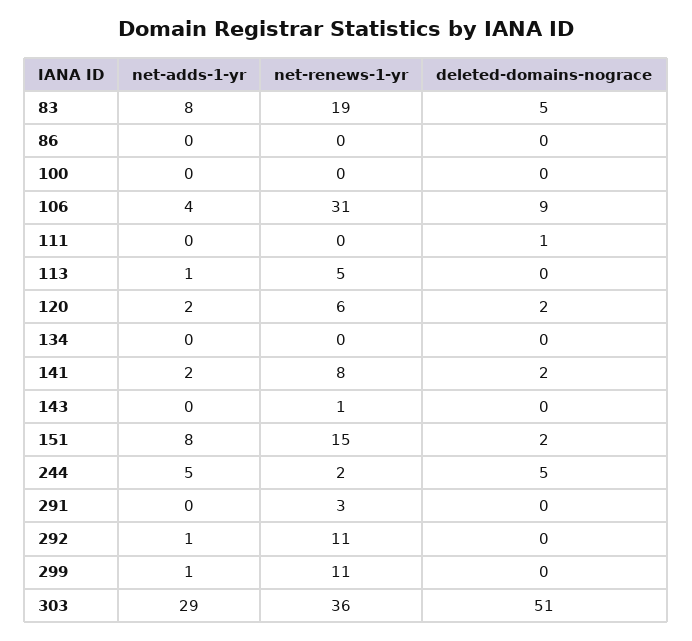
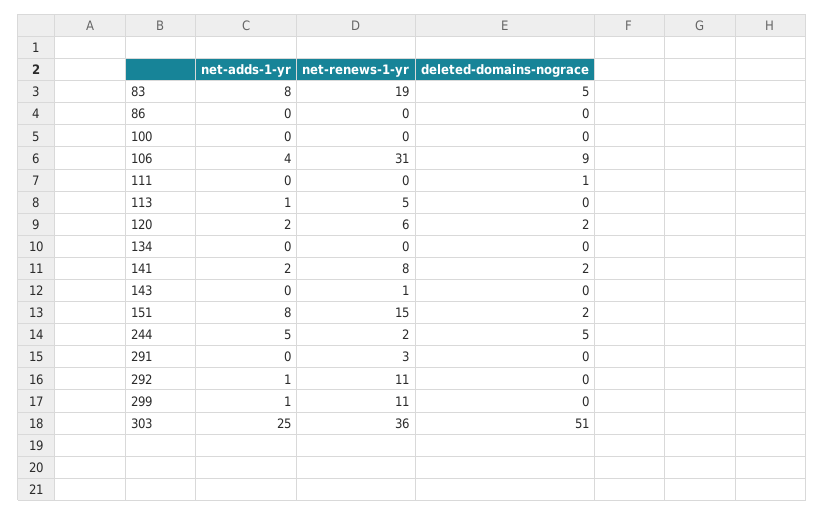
net-adds-1-yr, 303: 29 -> 25

